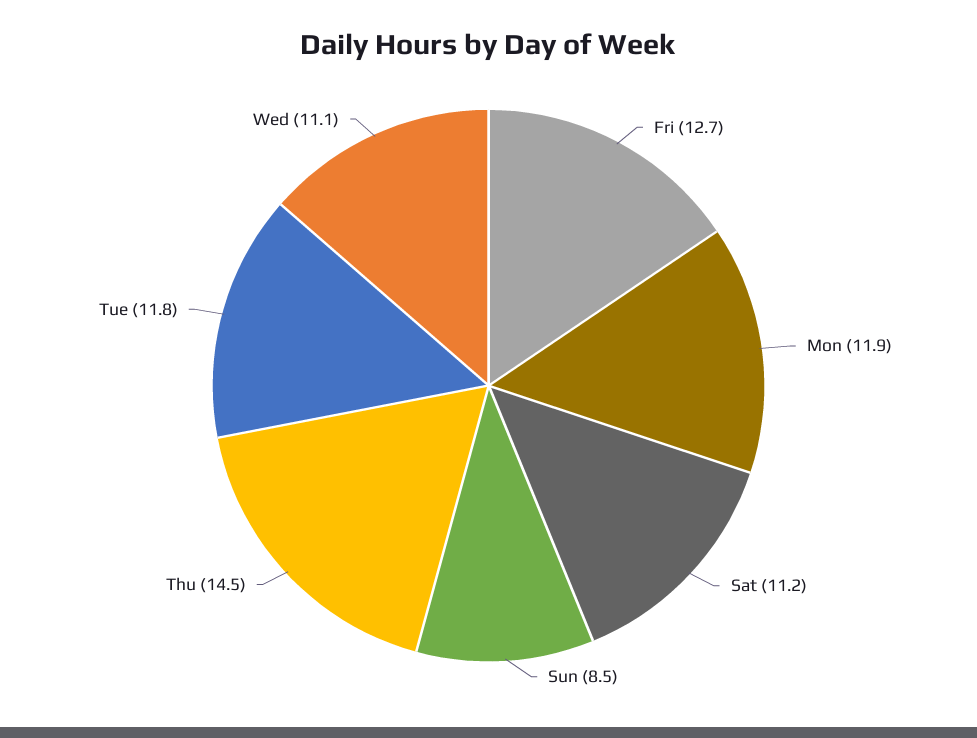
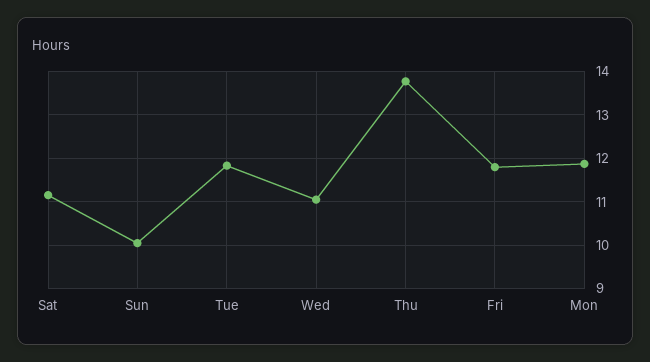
Fri: 12.7 -> 11.8
Sun: 8.5 -> 10
Thu: 14.5 -> 13.8

